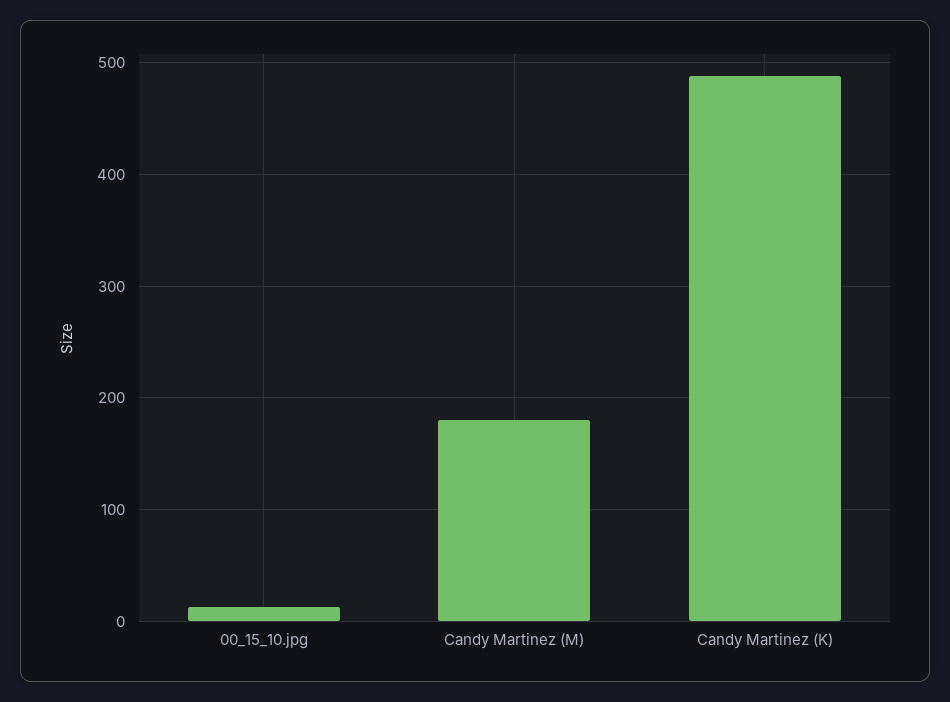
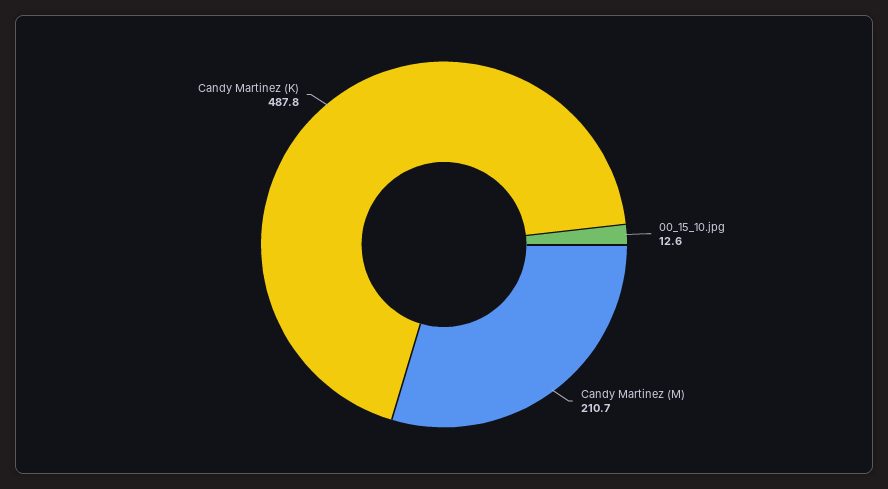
Candy Martinez (M): 180 -> 210.7

